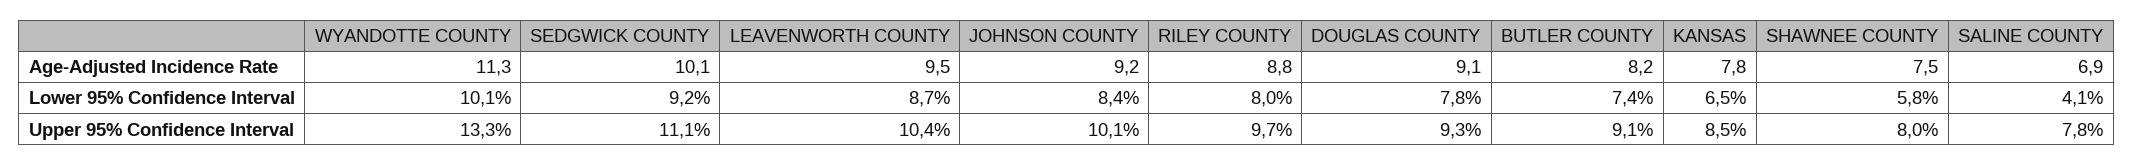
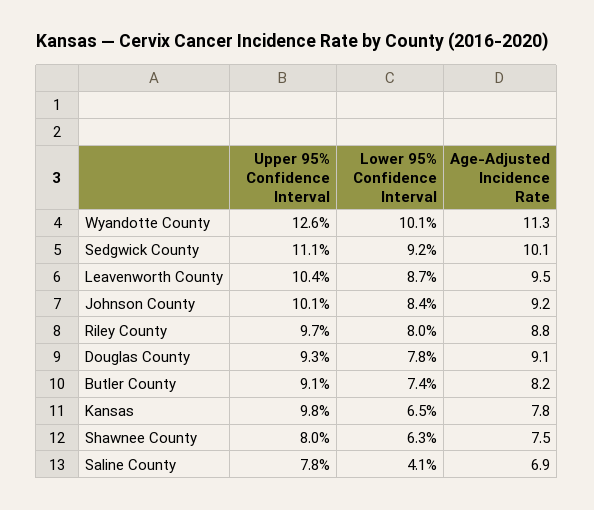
SHAWNEE COUNTY, Lower 95% Confidence Interval: 5.8 -> 6.3
WYANDOTTE COUNTY, Upper 95% Confidence Interval: 13.3 -> 12.6
KANSAS, Upper 95% Confidence Interval: 8.5 -> 9.8

